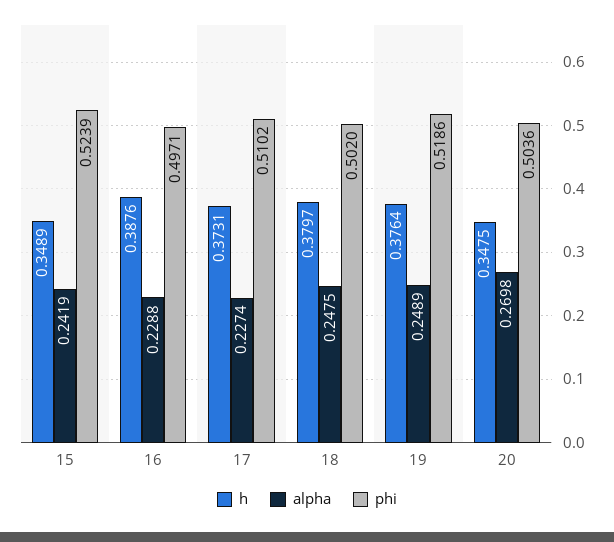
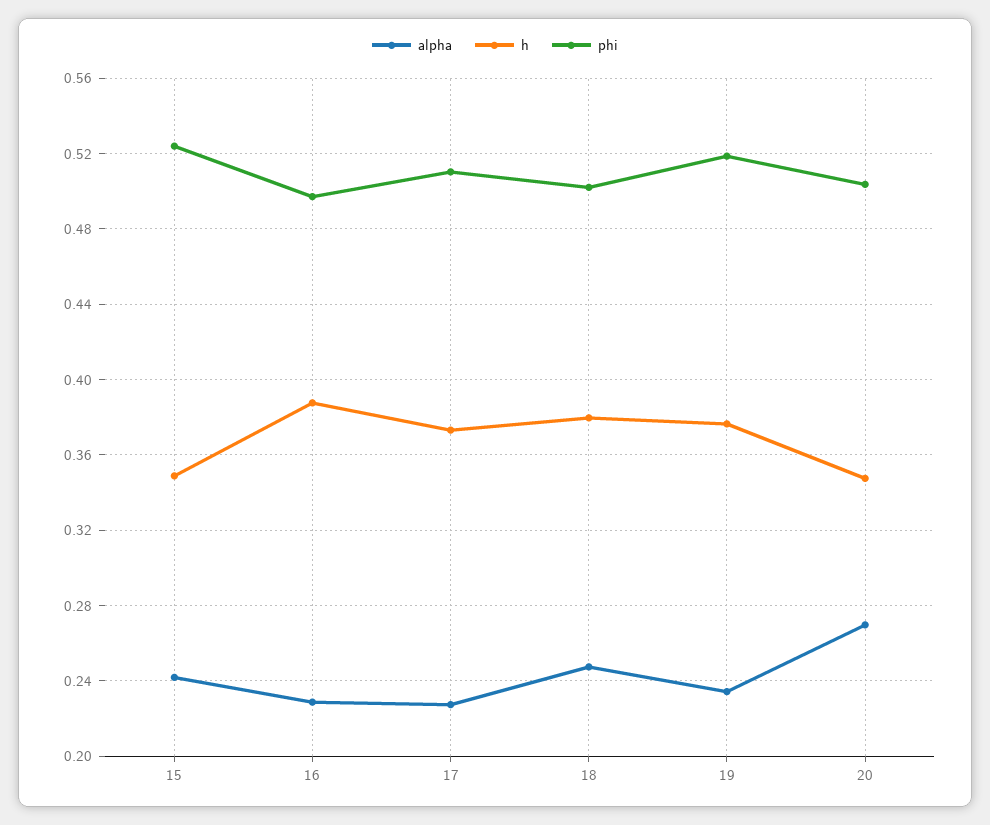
alpha, 19: 0.2489 -> 0.235

